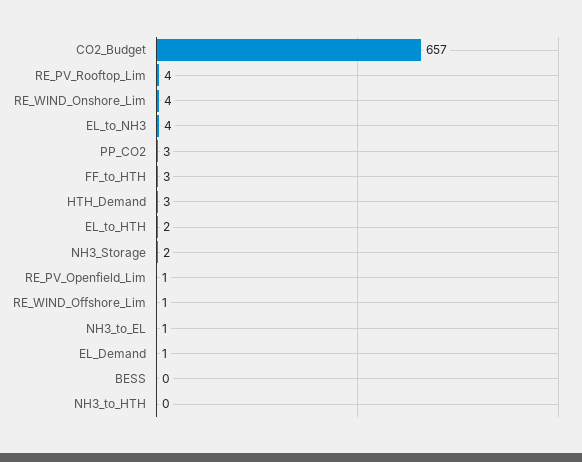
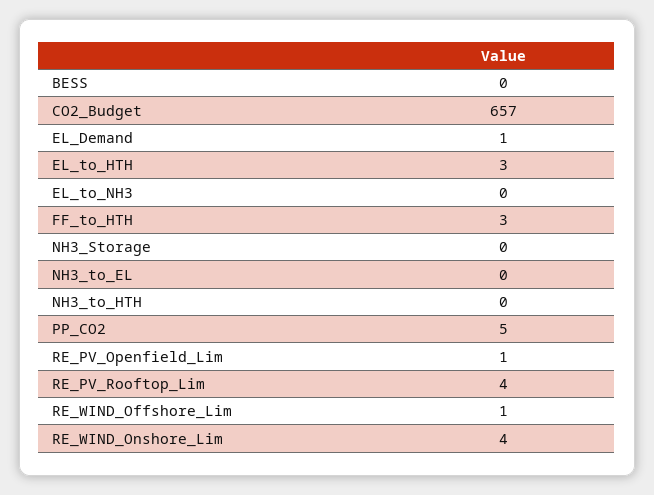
EL_to_NH3: 4 -> 0
PP_CO2: 3 -> 5
HTH_Demand: 3 -> none
EL_to_HTH: 2 -> 3
NH3_Storage: 2 -> 0
NH3_to_EL: 1 -> 0

